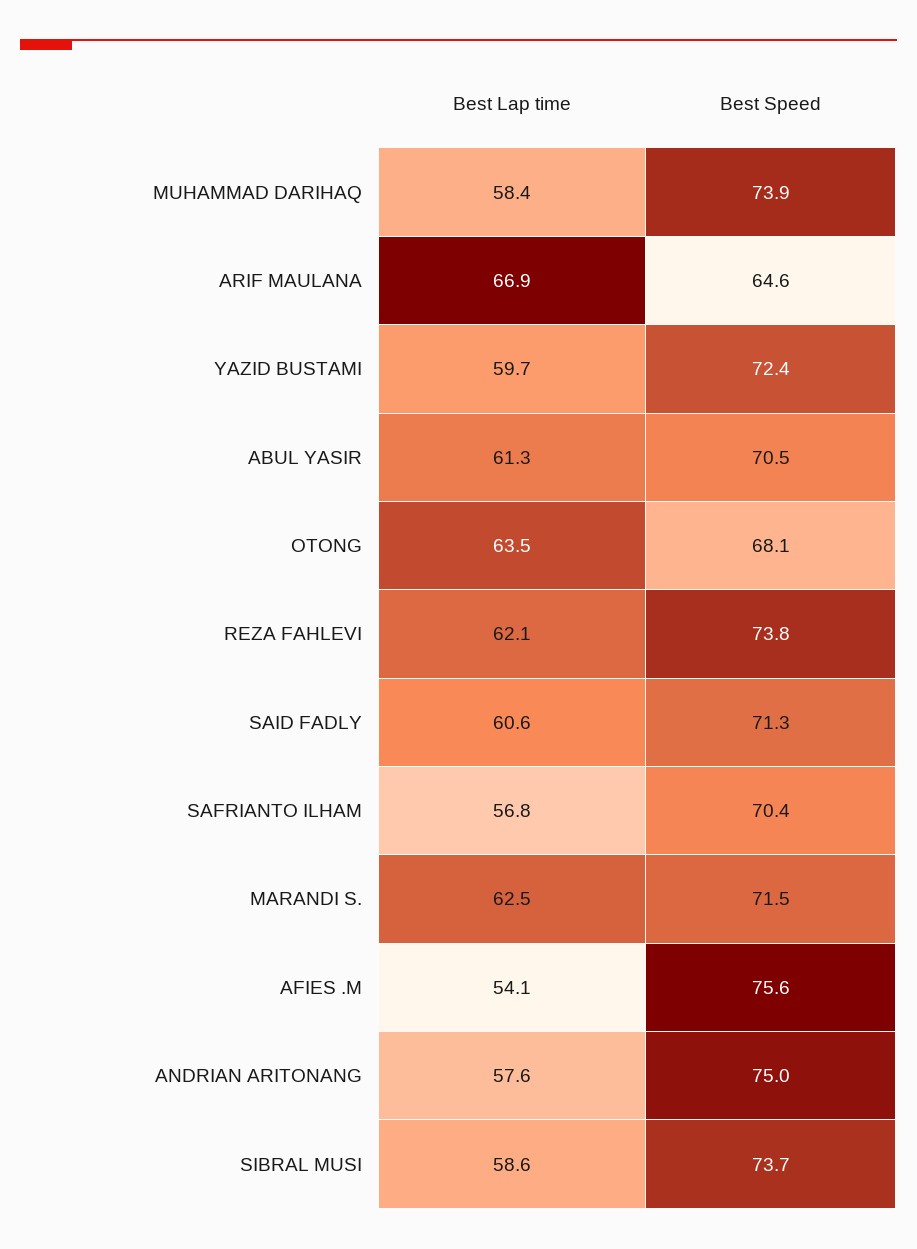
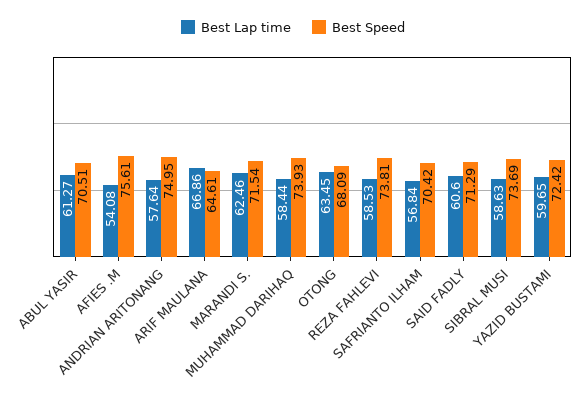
Best Lap time, REZA FAHLEVI: 62.1 -> 58.53

